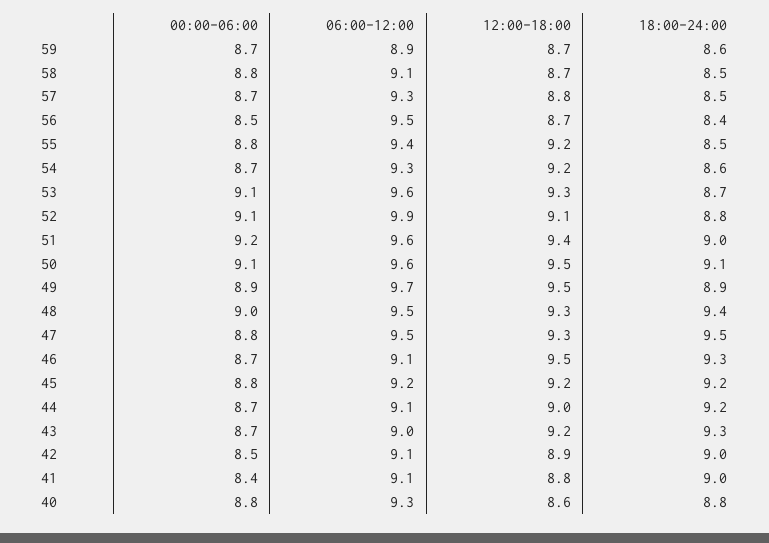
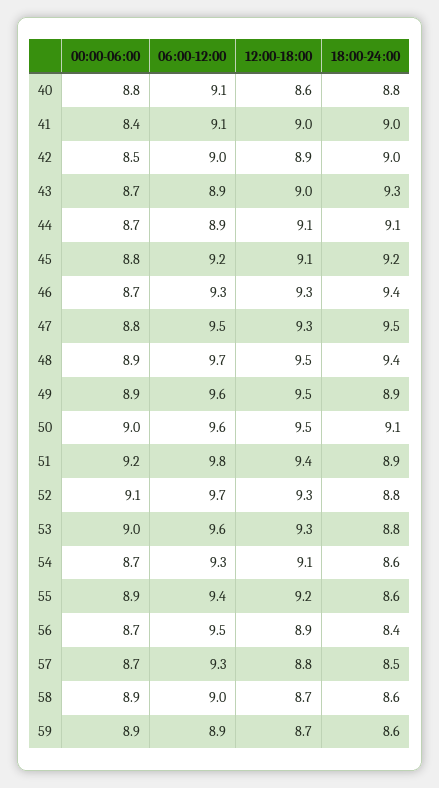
00:00-06:00, 59: 8.7 -> 8.9
00:00-06:00, 58: 8.8 -> 8.9
06:00-12:00, 58: 9.1 -> 9
18:00-24:00, 58: 8.5 -> 8.6
00:00-06:00, 56: 8.5 -> 8.7
12:00-18:00, 56: 8.7 -> 8.9
00:00-06:00, 55: 8.8 -> 8.9
18:00-24:00, 55: 8.5 -> 8.6
12:00-18:00, 54: 9.2 -> 9.1
00:00-06:00, 53: 9.1 -> 9
18:00-24:00, 53: 8.7 -> 8.8
06:00-12:00, 52: 9.9 -> 9.7
12:00-18:00, 52: 9.1 -> 9.3
06:00-12:00, 51: 9.6 -> 9.8
18:00-24:00, 51: 9 -> 8.9
00:00-06:00, 50: 9.1 -> 9
06:00-12:00, 49: 9.7 -> 9.6
00:00-06:00, 48: 9 -> 8.9
06:00-12:00, 48: 9.5 -> 9.7
12:00-18:00, 48: 9.3 -> 9.5
06:00-12:00, 46: 9.1 -> 9.3
12:00-18:00, 46: 9.5 -> 9.3
18:00-24:00, 46: 9.3 -> 9.4
12:00-18:00, 45: 9.2 -> 9.1
06:00-12:00, 44: 9.1 -> 8.9
12:00-18:00, 44: 9 -> 9.1
18:00-24:00, 44: 9.2 -> 9.1
06:00-12:00, 43: 9 -> 8.9
12:00-18:00, 43: 9.2 -> 9
06:00-12:00, 42: 9.1 -> 9
12:00-18:00, 41: 8.8 -> 9
06:00-12:00, 40: 9.3 -> 9.1

